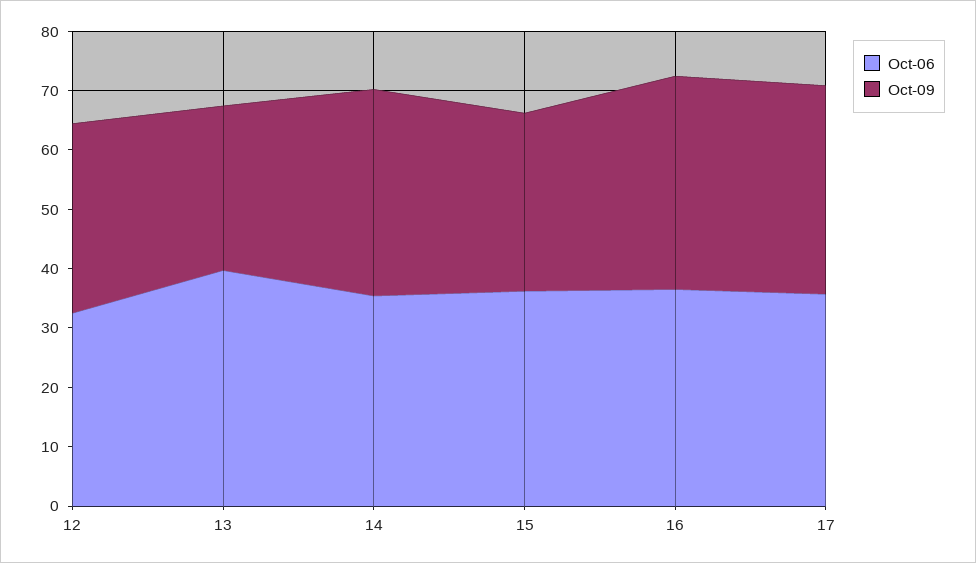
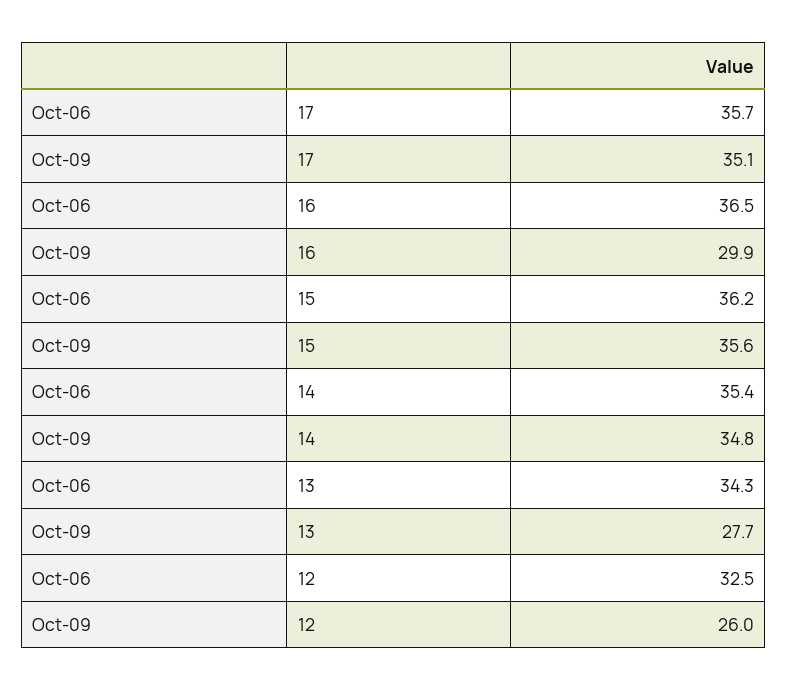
Oct-09, 12: 32 -> 26
Oct-06, 13: 40 -> 34.3
Oct-09, 15: 30 -> 35.6
Oct-09, 16: 36 -> 29.9

